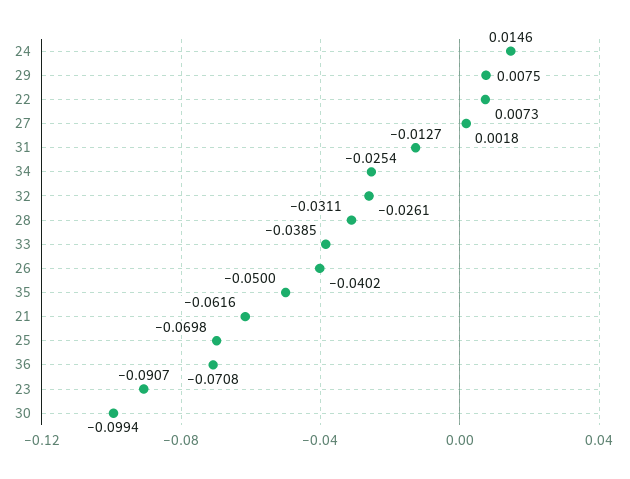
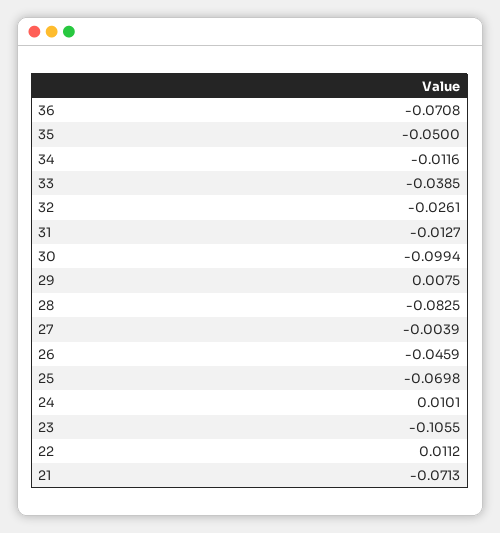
24: 0.0146 -> 0.0101
22: 0.0073 -> 0.0112
27: 0.0018 -> -0.0039
34: -0.0254 -> -0.0116
28: -0.0311 -> -0.0825
26: -0.0402 -> -0.0459
21: -0.0616 -> -0.0713
23: -0.0907 -> -0.1055

